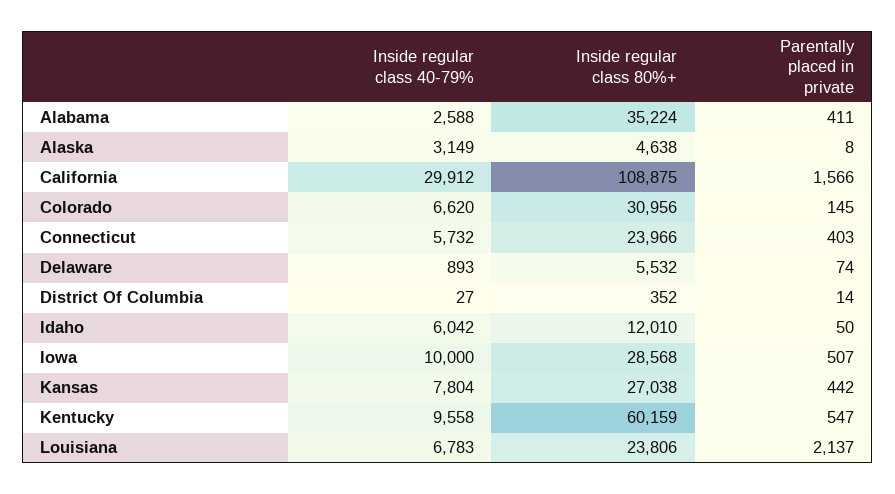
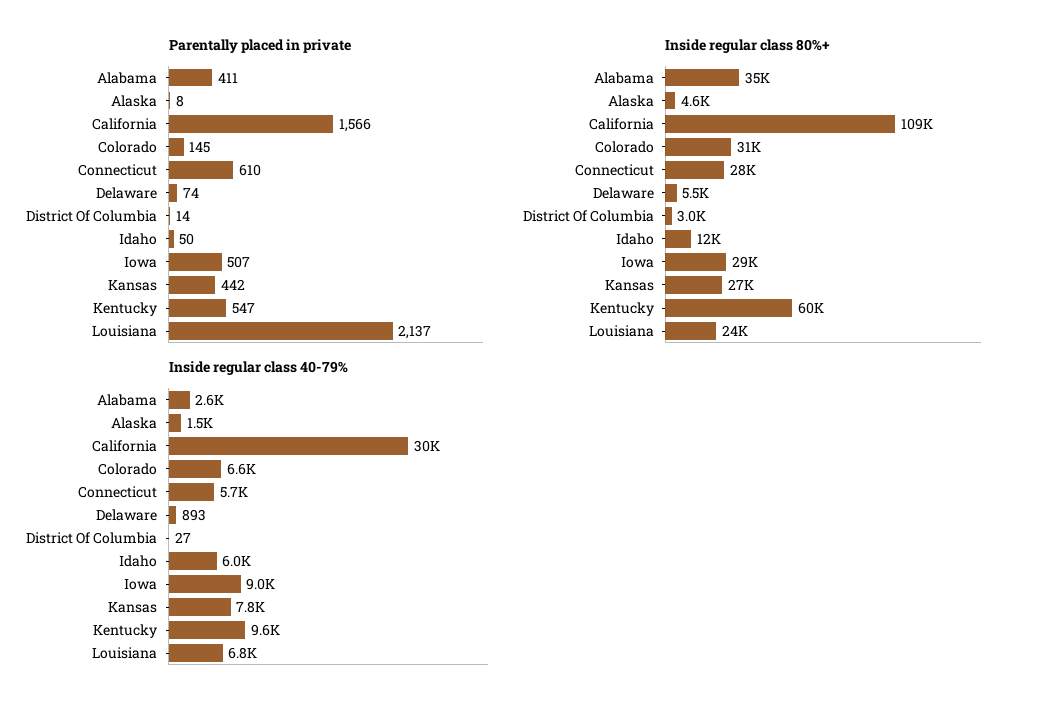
Inside regular class 40-79%, Alaska: 3149 -> 1500
Inside regular class 80%+, Connecticut: 23966 -> 28000
Parentally placed in private, Connecticut: 403 -> 610
Inside regular class 80%+, District Of Columbia: 352 -> 3000
Inside regular class 40-79%, Iowa: 10000 -> 9000

